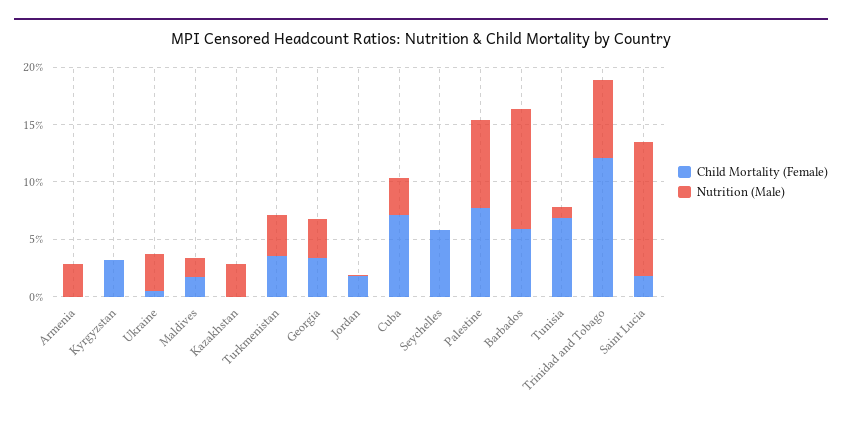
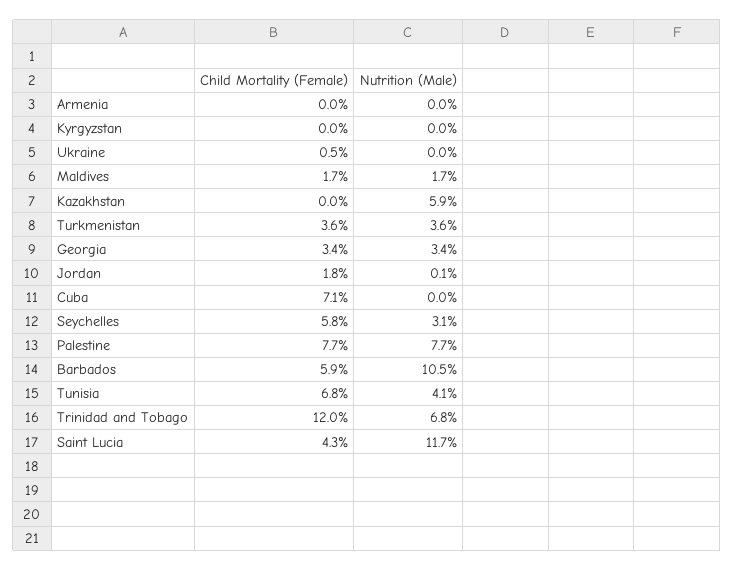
Nutrition (Male), Armenia: 3 -> 0
Child Mortality (Female), Kyrgyzstan: 3 -> 0
Nutrition (Male), Ukraine: 3 -> 0
Nutrition (Male), Kazakhstan: 3 -> 5.9
Nutrition (Male), Cuba: 3 -> 0
Nutrition (Male), Seychelles: 0 -> 3.1
Nutrition (Male), Tunisia: 1 -> 4.1
Child Mortality (Female), Saint Lucia: 2 -> 4.3

